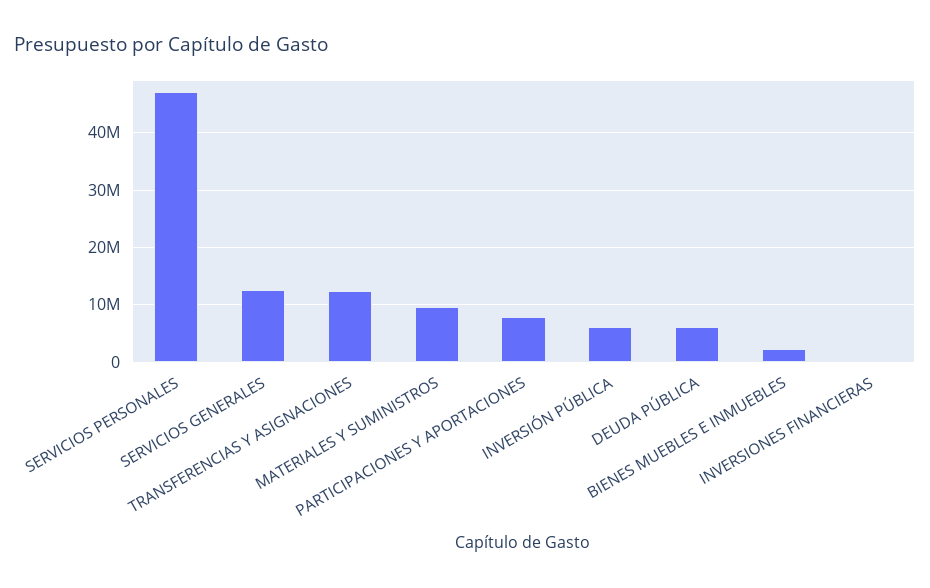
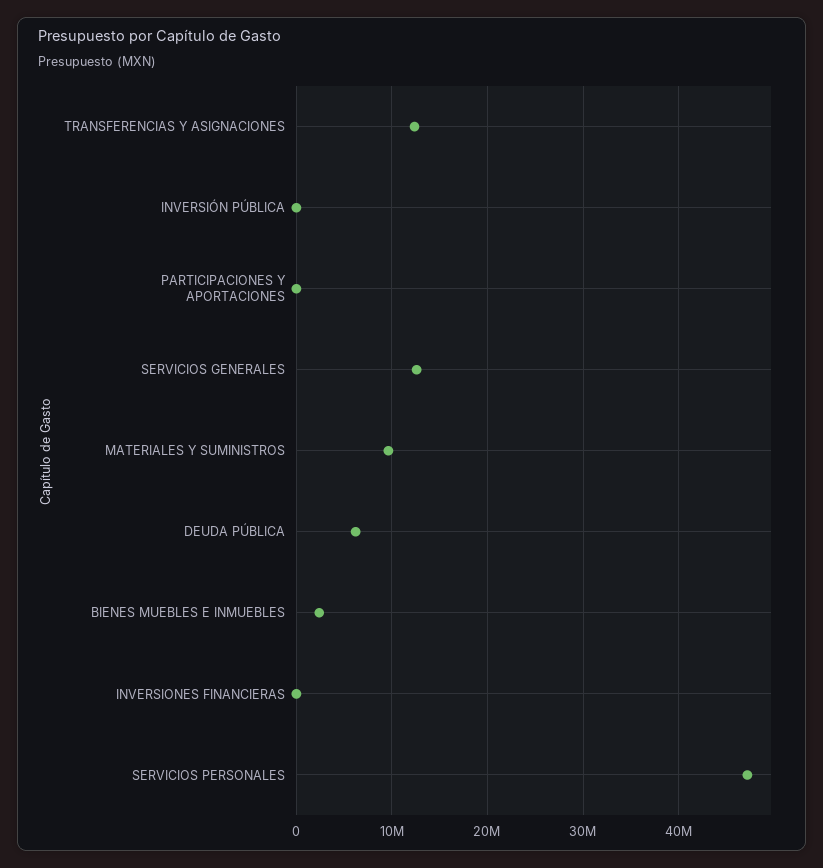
PARTICIPACIONES Y APORTACIONES: 8000000 -> 0
INVERSIÓN PÚBLICA: 6000000 -> 0

